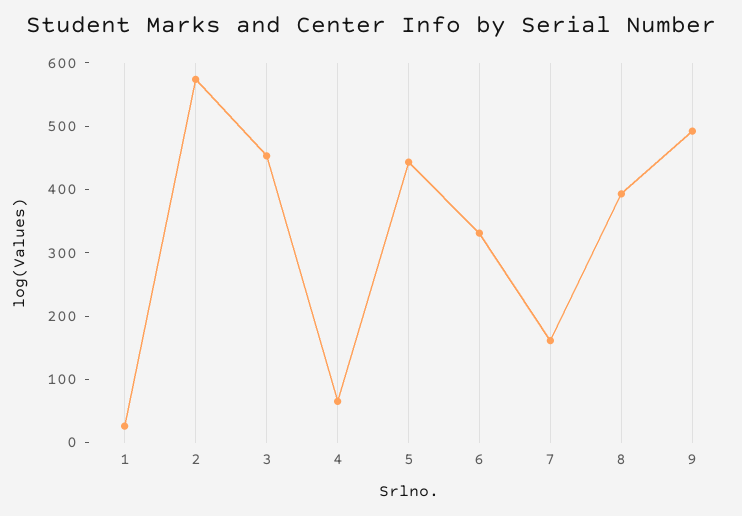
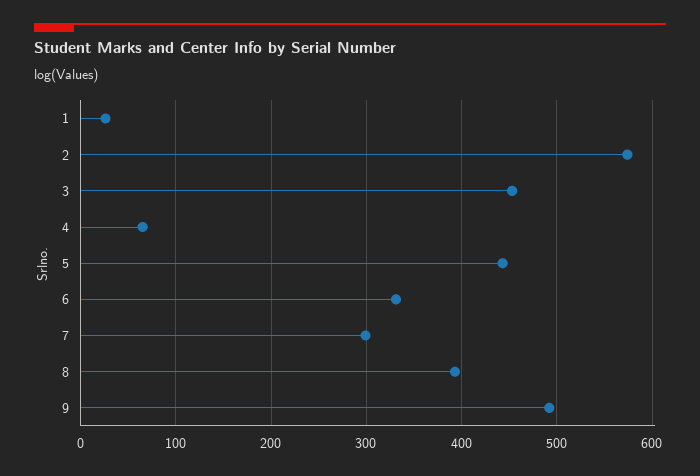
7: 160 -> 300

